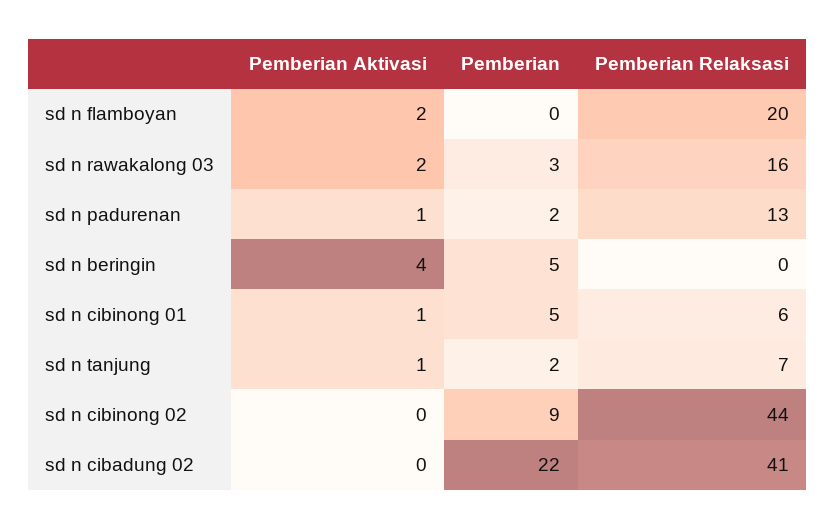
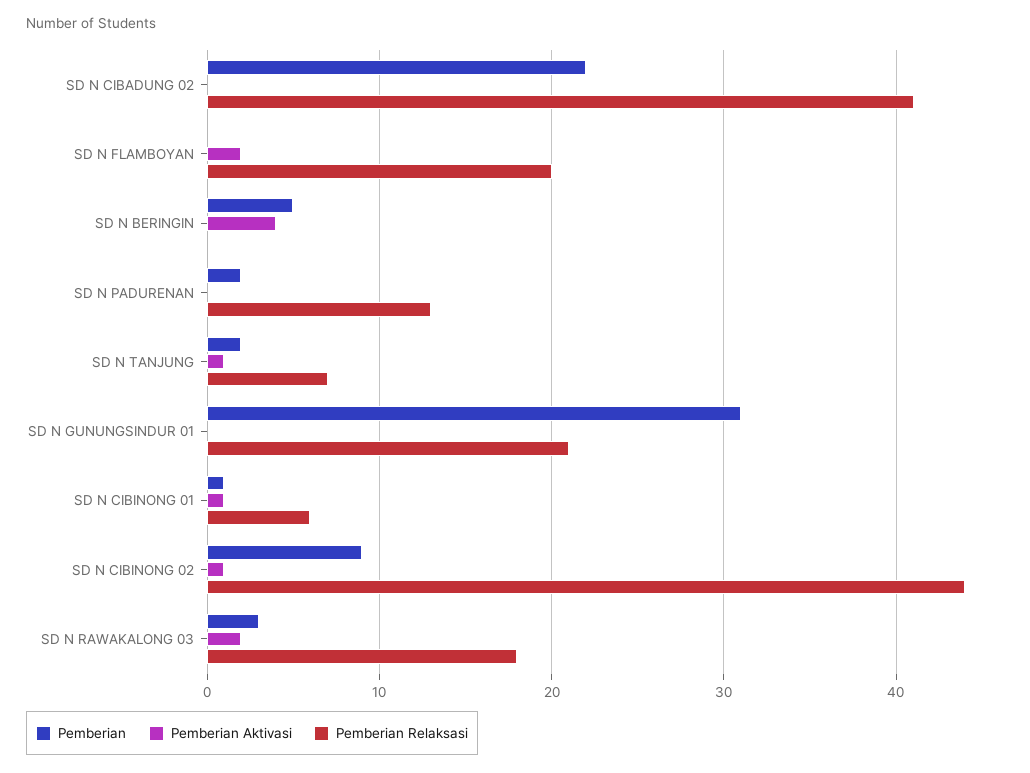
Pemberian Relaksasi, sd n rawakalong 03: 16 -> 18
Pemberian Aktivasi, sd n padurenan: 1 -> 0
Pemberian, sd n cibinong 01: 5 -> 1
Pemberian Aktivasi, sd n cibinong 02: 0 -> 1
Pemberian, SD N GUNUNGSINDUR 01: none -> 31
Pemberian Aktivasi, SD N GUNUNGSINDUR 01: none -> 0
Pemberian Relaksasi, SD N GUNUNGSINDUR 01: none -> 21

